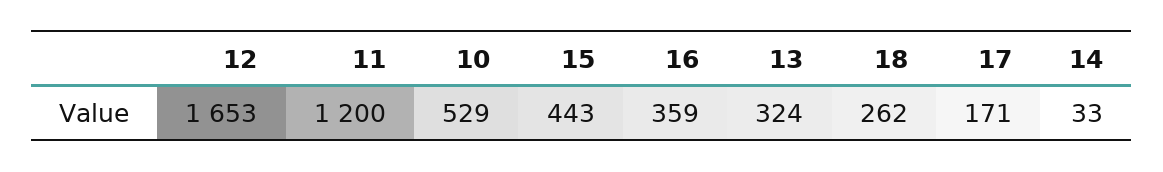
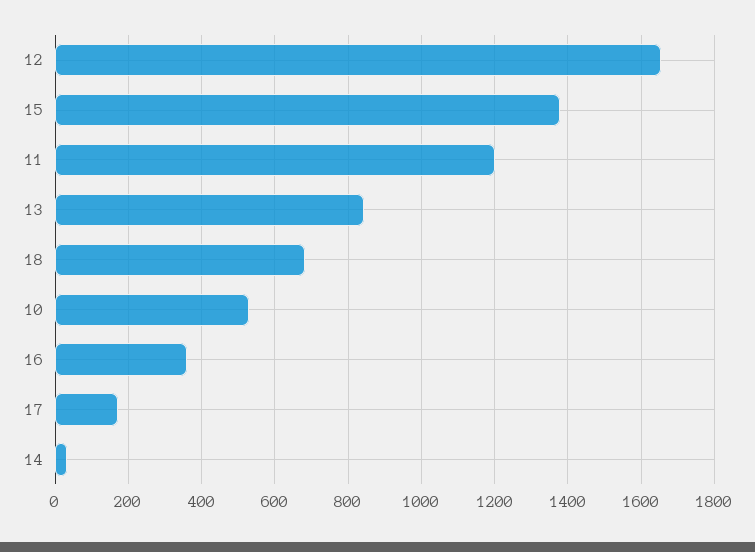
15: 443 -> 1380
13: 324 -> 840
18: 262 -> 680

